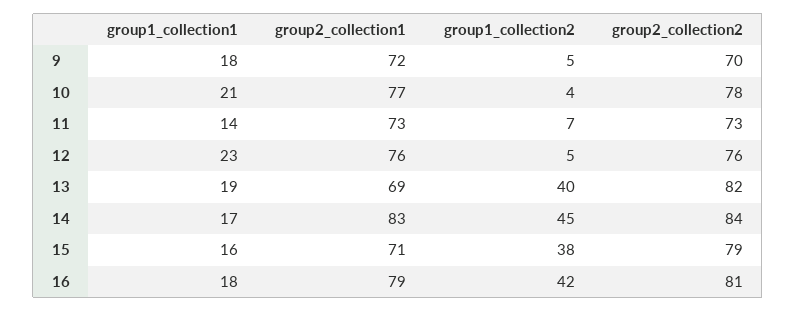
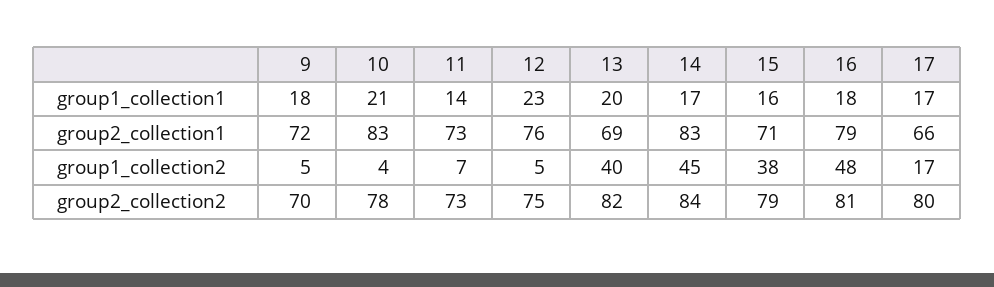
group2_collection1, 10: 77 -> 83
group2_collection2, 12: 76 -> 75
group1_collection1, 13: 19 -> 20
group1_collection2, 16: 42 -> 48
group1_collection1, 17: none -> 17
group2_collection1, 17: none -> 66
group1_collection2, 17: none -> 17
group2_collection2, 17: none -> 80

